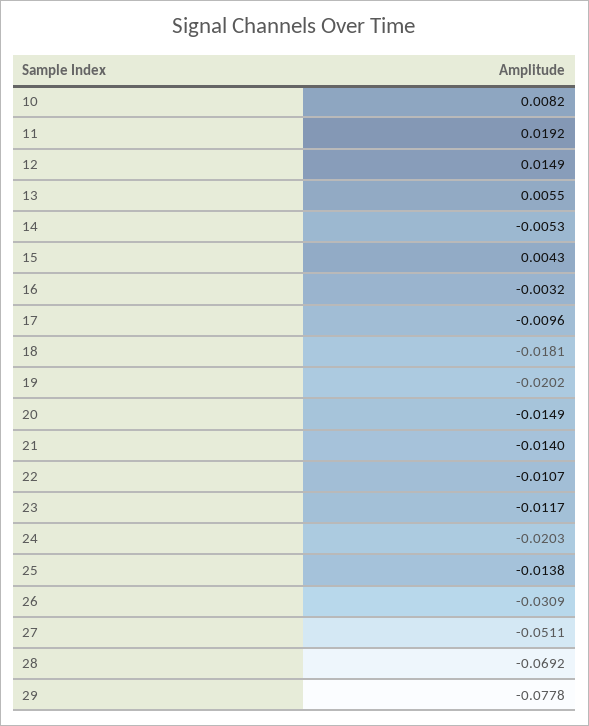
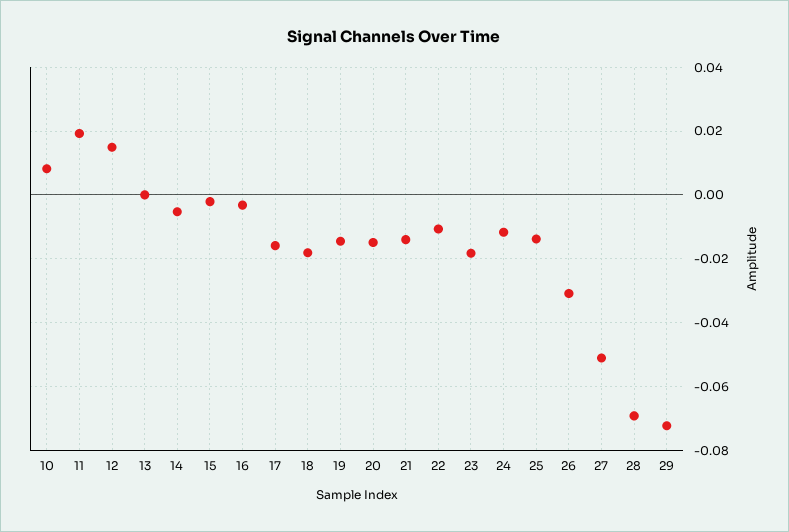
13: 0.0055 -> 0
15: 0.0043 -> -0.002
17: -0.0096 -> -0.016
19: -0.0202 -> -0.014
23: -0.0117 -> -0.018
24: -0.0203 -> -0.012
29: -0.0778 -> -0.072

